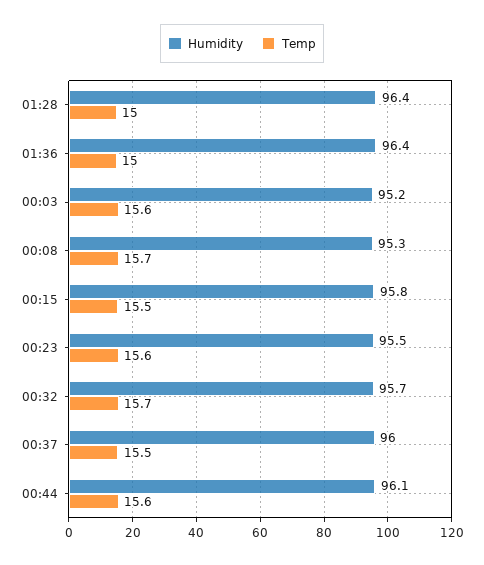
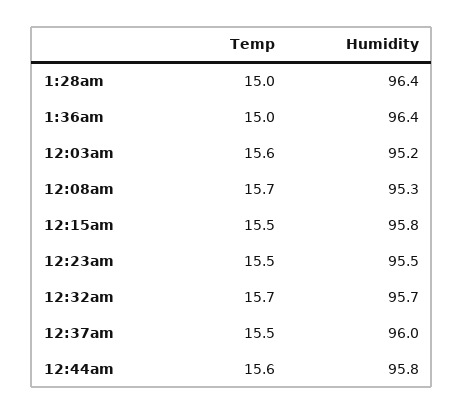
Temp, 00:23: 15.6 -> 15.5
Humidity, 00:44: 96.1 -> 95.8

